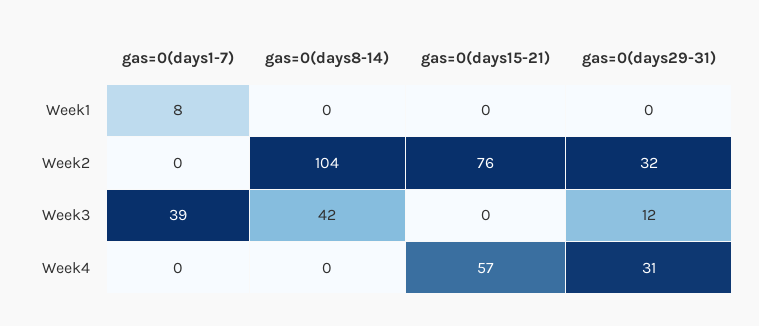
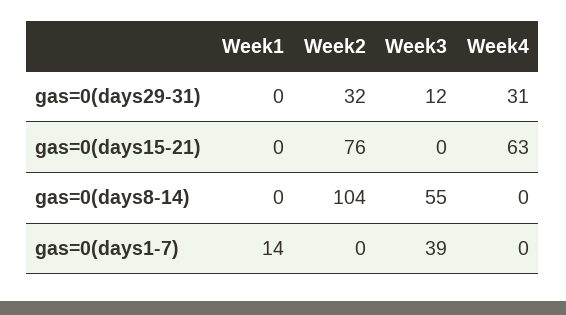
gas=0(days1-7), Week1: 8 -> 14
gas=0(days8-14), Week3: 42 -> 55
gas=0(days15-21), Week4: 57 -> 63

